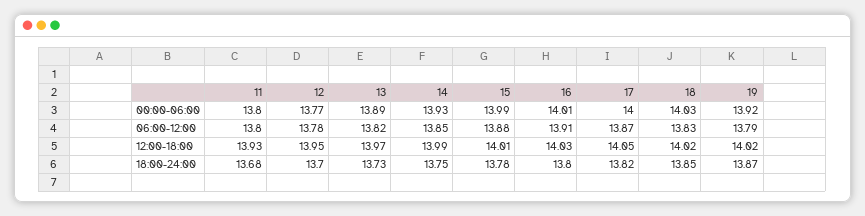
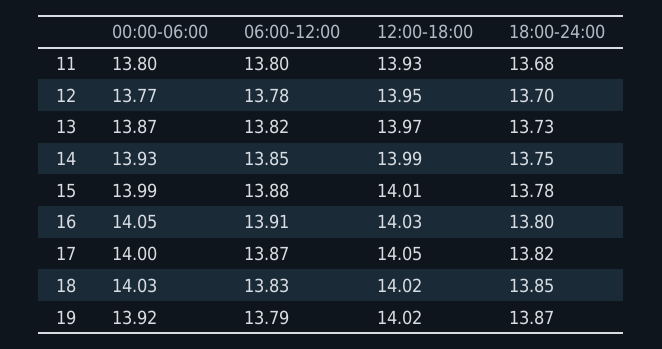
13, 00:00-06:00: 13.89 -> 13.87
16, 00:00-06:00: 14.01 -> 14.05

